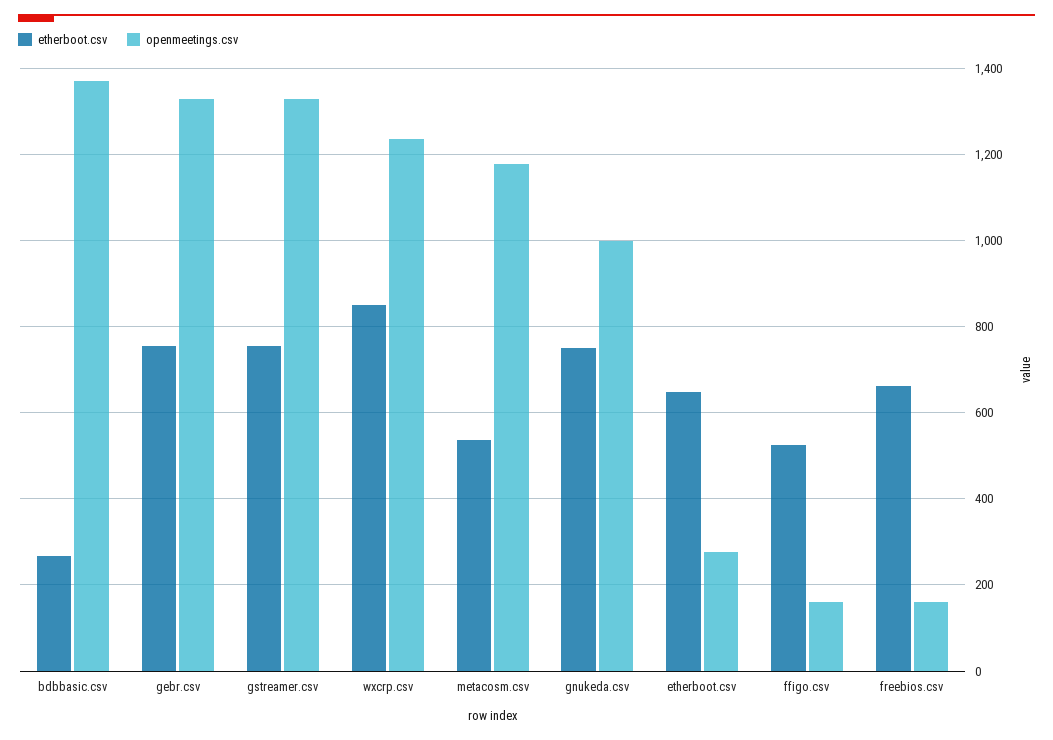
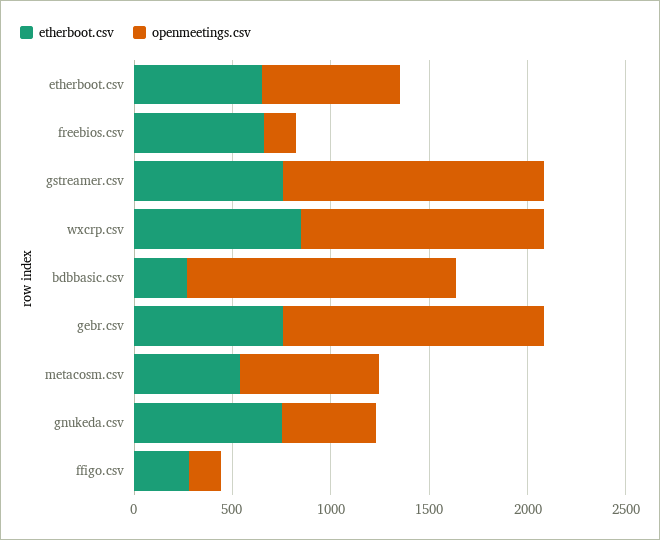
openmeetings.csv, metacosm.csv: 1180 -> 700
openmeetings.csv, gnukeda.csv: 1000 -> 500
openmeetings.csv, etherboot.csv: 280 -> 700
etherboot.csv, ffigo.csv: 520 -> 300

